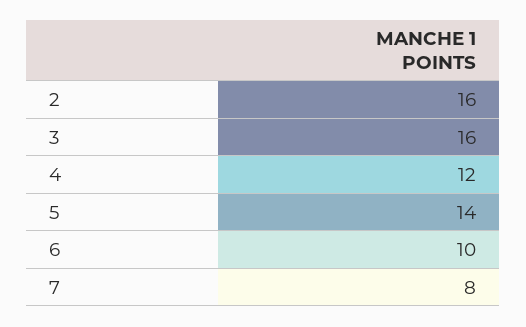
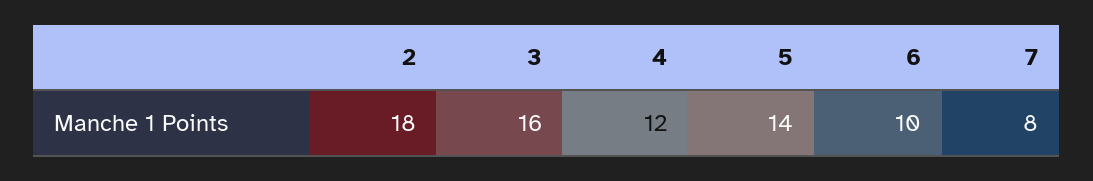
2: 16 -> 18

